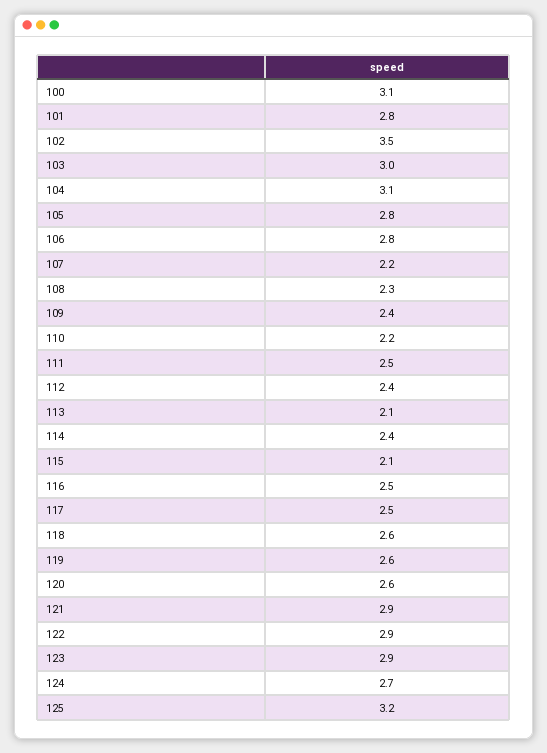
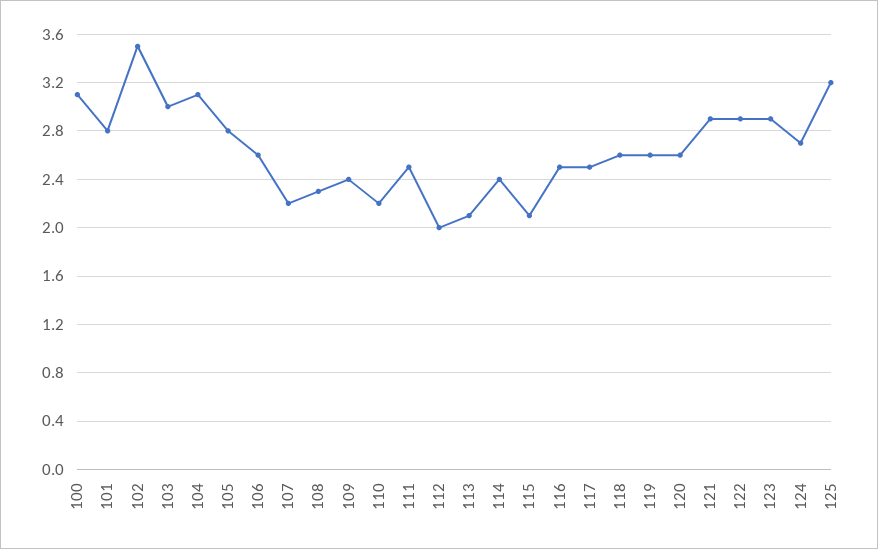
106: 2.8 -> 2.6
112: 2.4 -> 2

